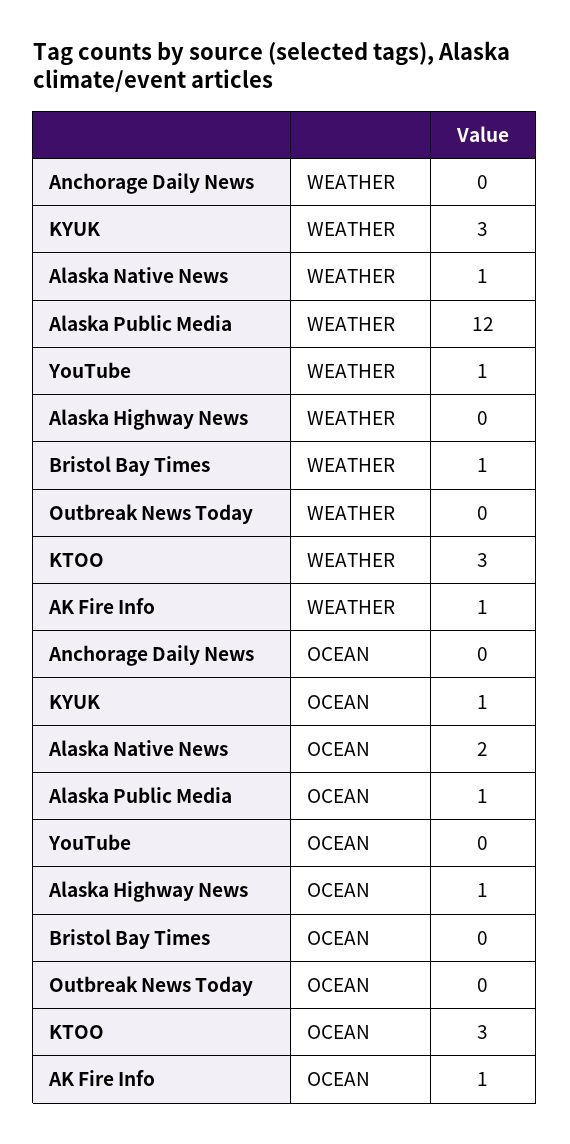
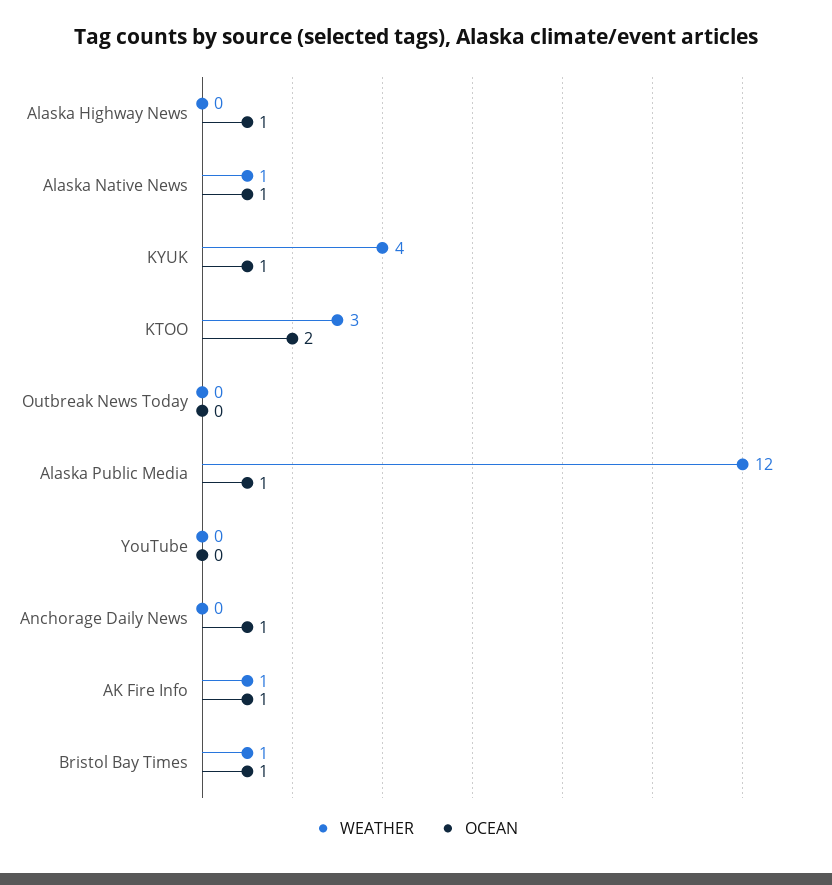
WEATHER, KYUK: 3 -> 4
WEATHER, YouTube: 1 -> 0
OCEAN, Anchorage Daily News: 0 -> 1
OCEAN, Alaska Native News: 2 -> 1
OCEAN, Bristol Bay Times: 0 -> 1
OCEAN, KTOO: 3 -> 2

